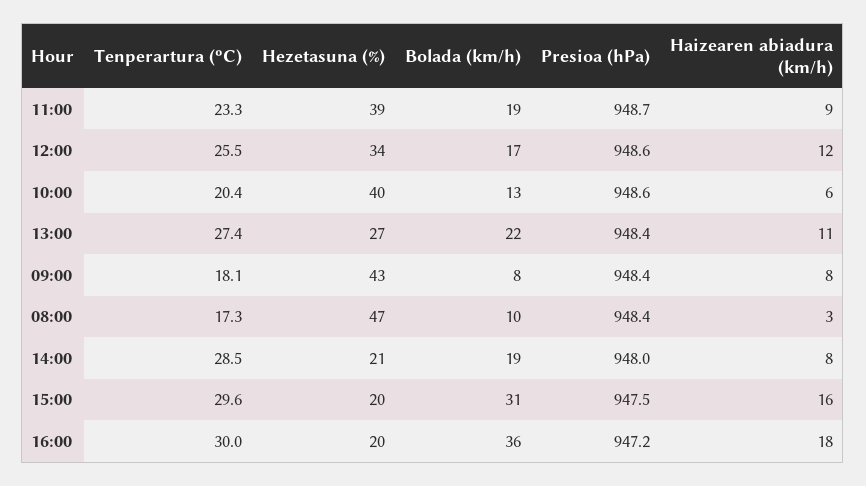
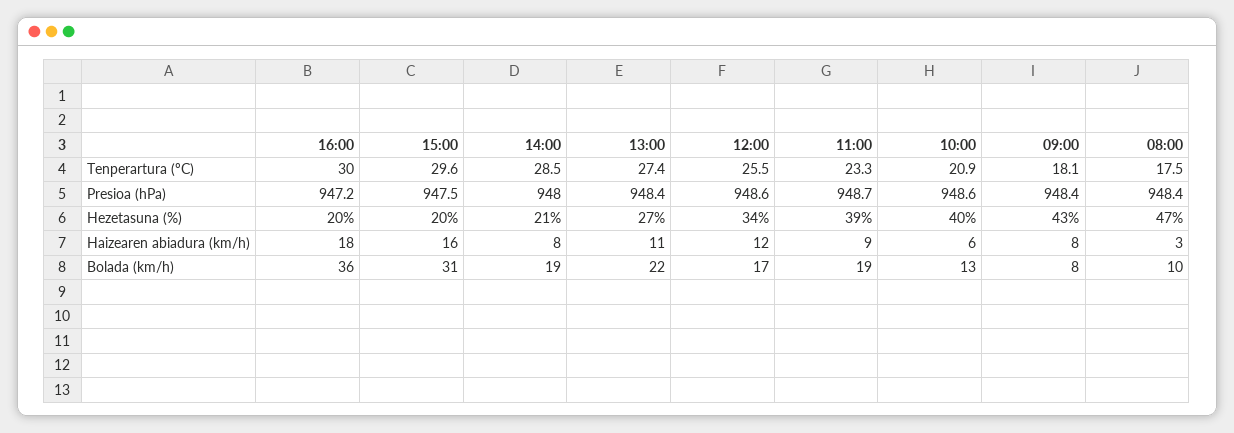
Tenperartura (ºC), 10:00: 20.4 -> 20.9
Tenperartura (ºC), 08:00: 17.3 -> 17.5

